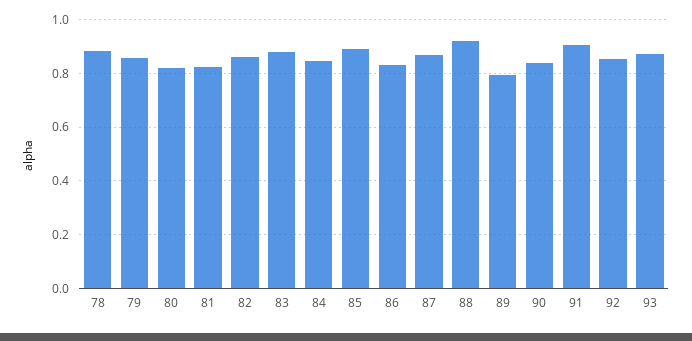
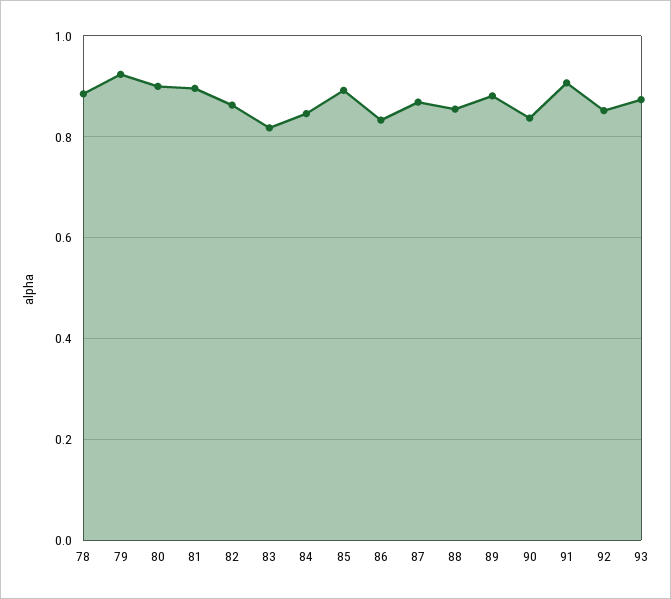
79: 0.85 -> 0.92
80: 0.825 -> 0.9
81: 0.825 -> 0.9
83: 0.875 -> 0.82
88: 0.925 -> 0.86
89: 0.8 -> 0.88

